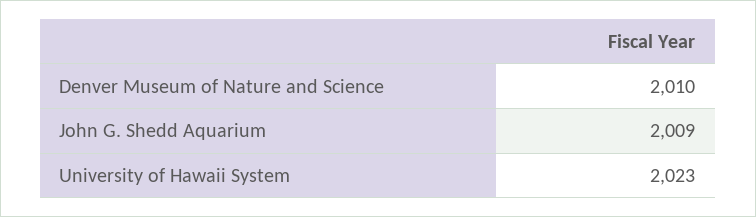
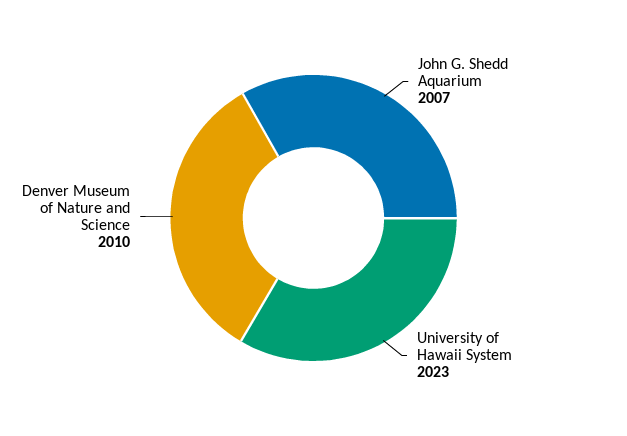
John G. Shedd Aquarium: 2009 -> 2007

